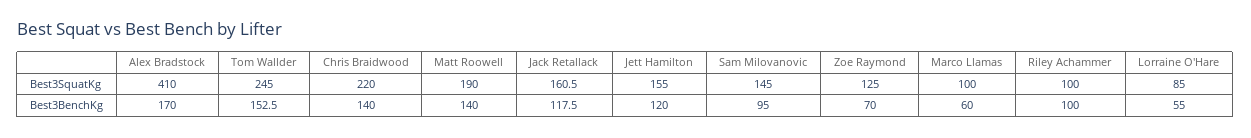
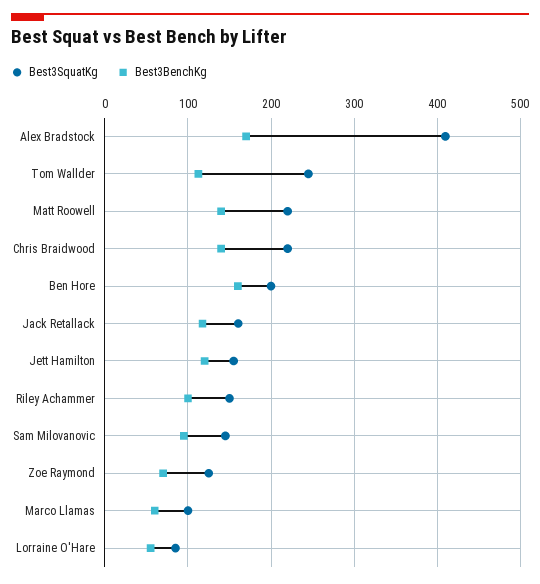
Best3SquatKg, Matt Roowell: 190 -> 220
Best3SquatKg, Riley Achammer: 100 -> 150
Best3BenchKg, Tom Wallder: 152.5 -> 110
Best3SquatKg, Ben Hore: none -> 200
Best3BenchKg, Ben Hore: none -> 160

